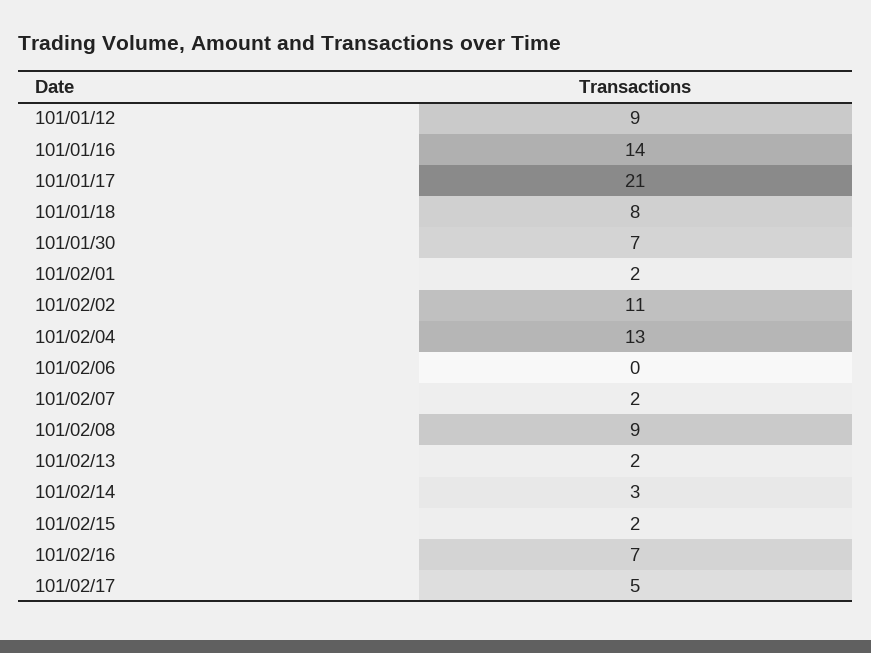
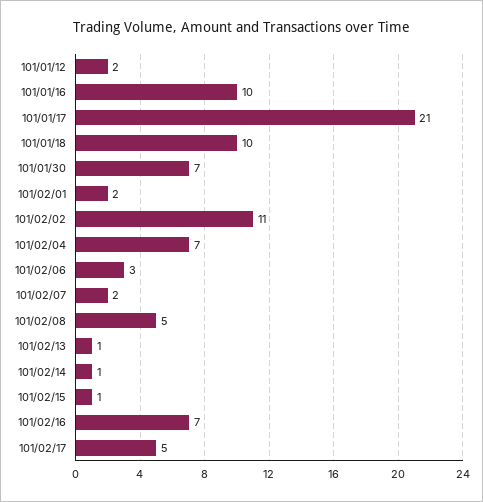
101/01/12: 9 -> 2
101/01/16: 14 -> 10
101/01/18: 8 -> 10
101/02/04: 13 -> 7
101/02/06: 0 -> 3
101/02/08: 9 -> 5
101/02/13: 2 -> 1
101/02/14: 3 -> 1
101/02/15: 2 -> 1

